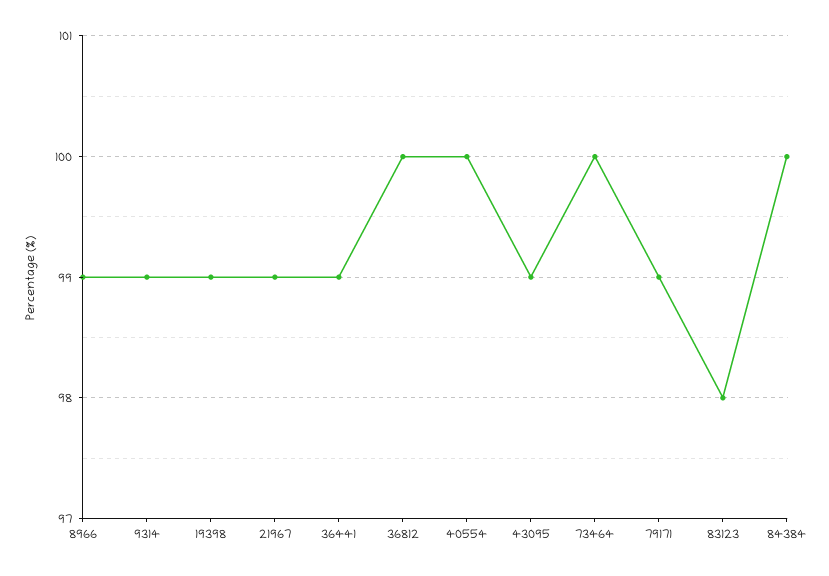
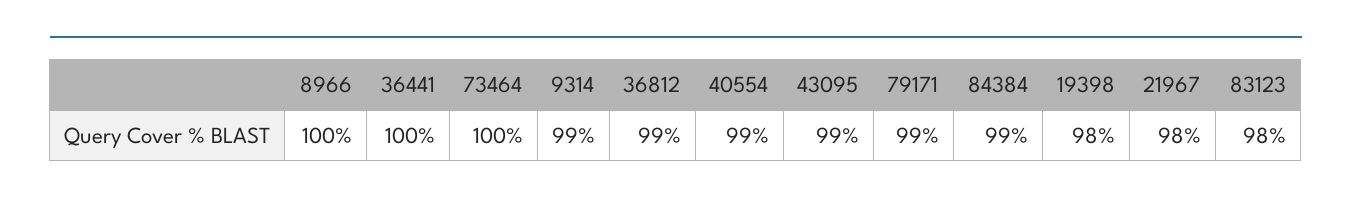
8966: 99 -> 100
19398: 99 -> 98
21967: 99 -> 98
36441: 99 -> 100
36812: 100 -> 99
40554: 100 -> 99
84384: 100 -> 99

